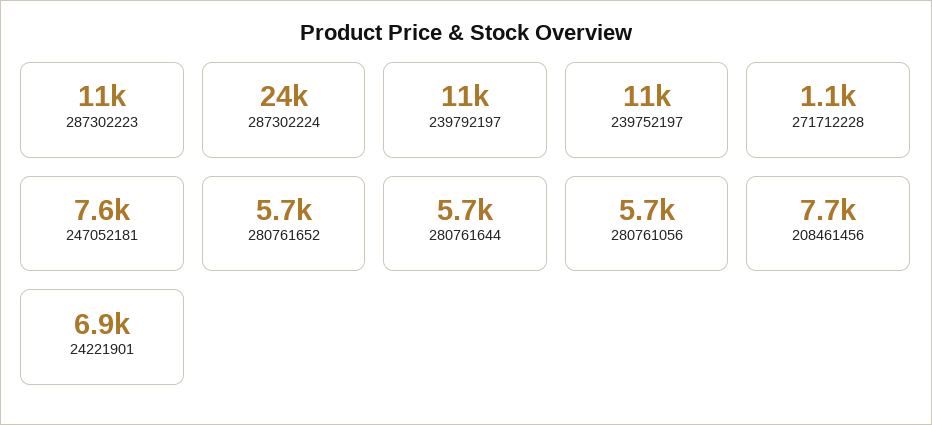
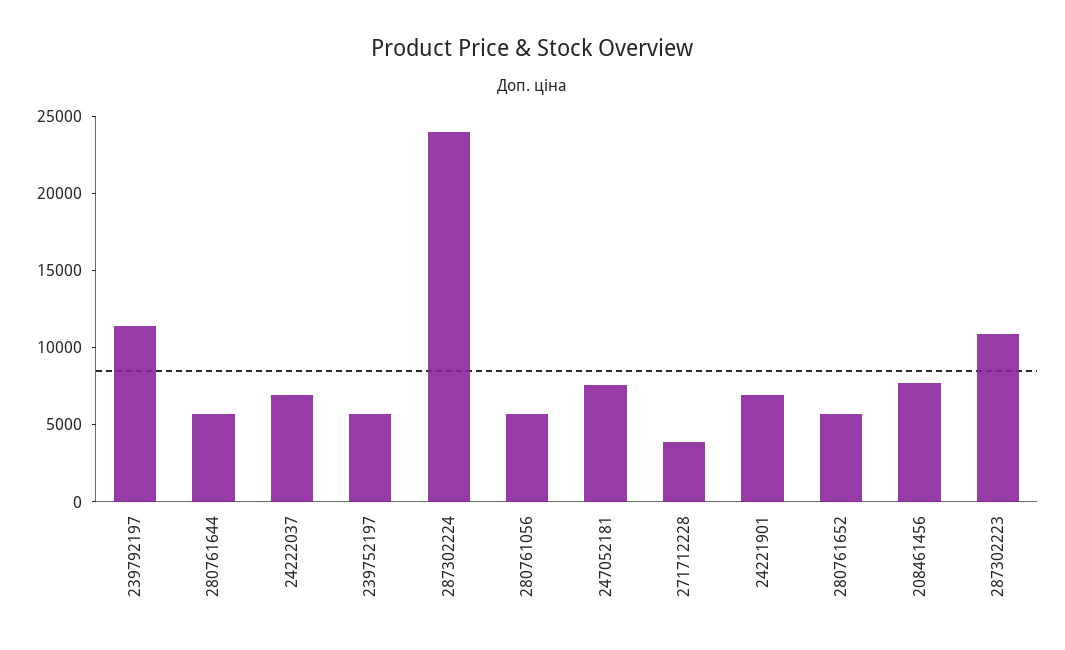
239752197: 11000 -> 6000
271712228: 1100 -> 4000
24222037: none -> 7000

